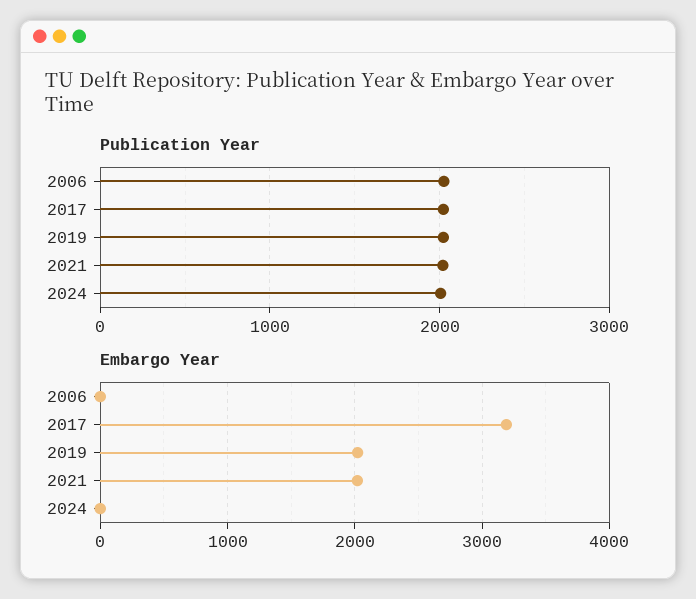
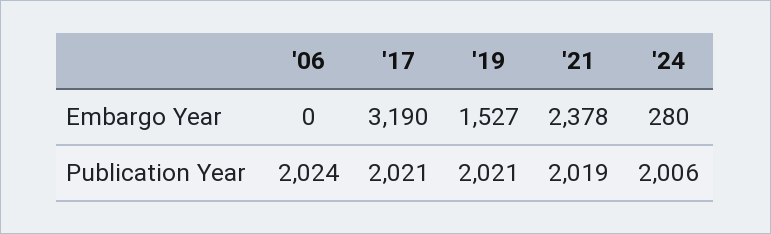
Embargo Year, 2019: 2000 -> 1527
Embargo Year, 2021: 2000 -> 2378
Embargo Year, 2024: 0 -> 280

